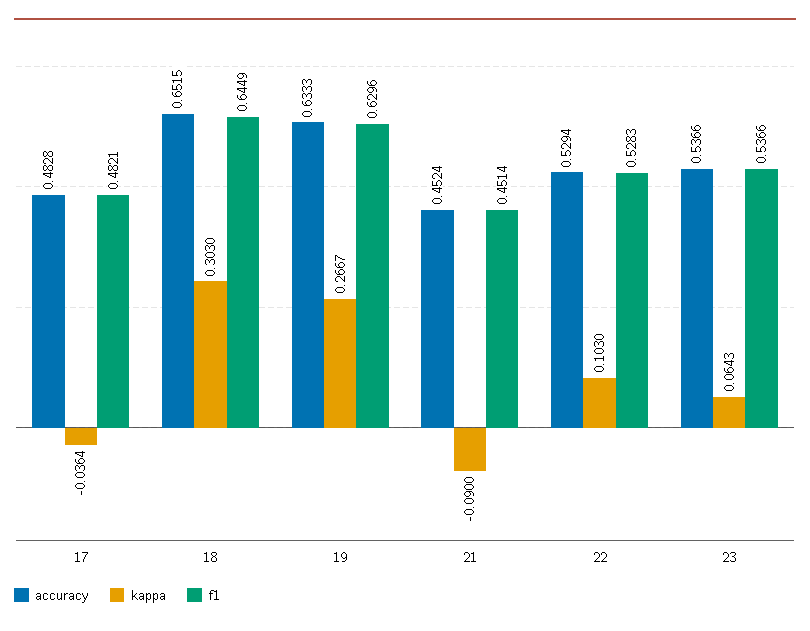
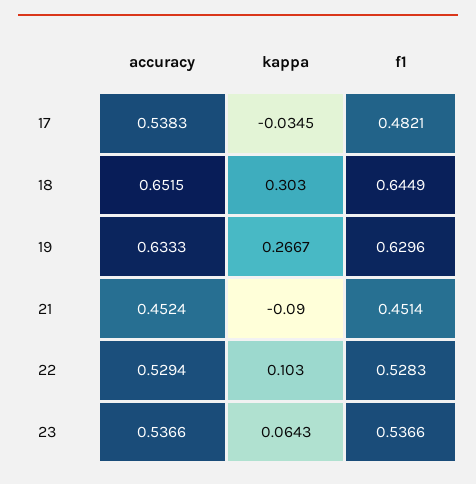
accuracy, 17: 0.4828 -> 0.5383
kappa, 17: -0.0364 -> -0.0345

